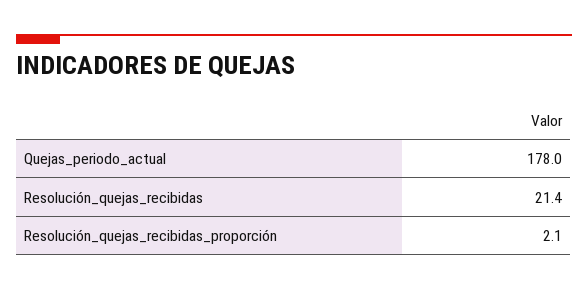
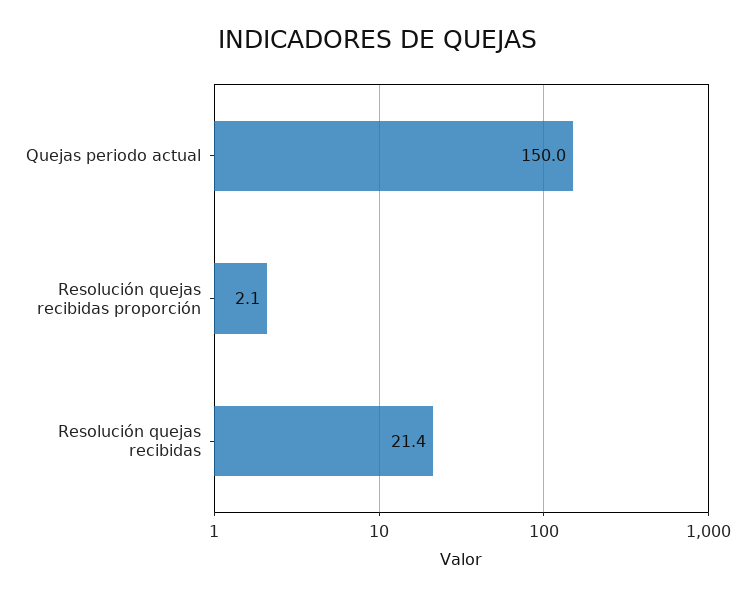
Quejas_periodo_actual: 178 -> 150

